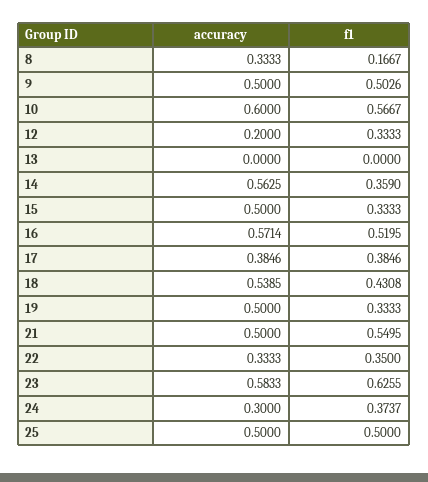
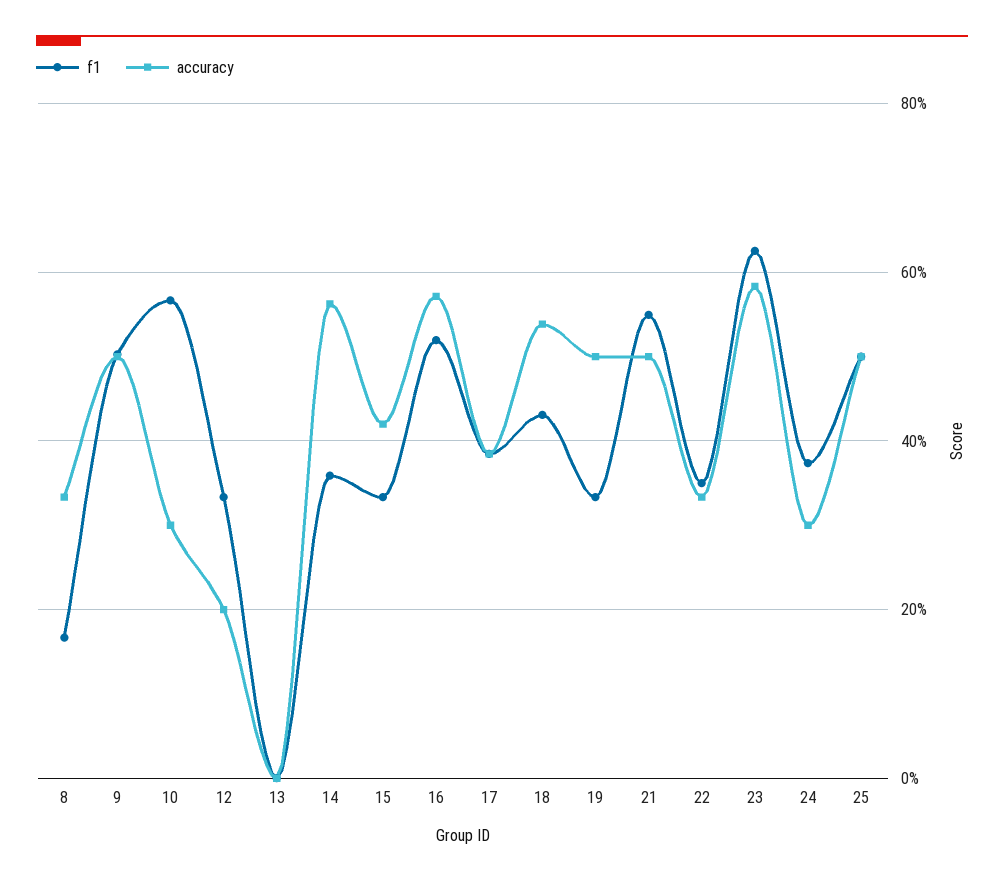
accuracy, 10: 0.6 -> 0.3
accuracy, 15: 0.5 -> 0.42

